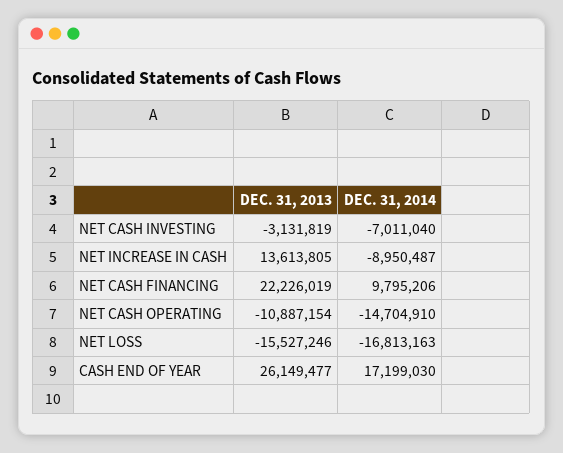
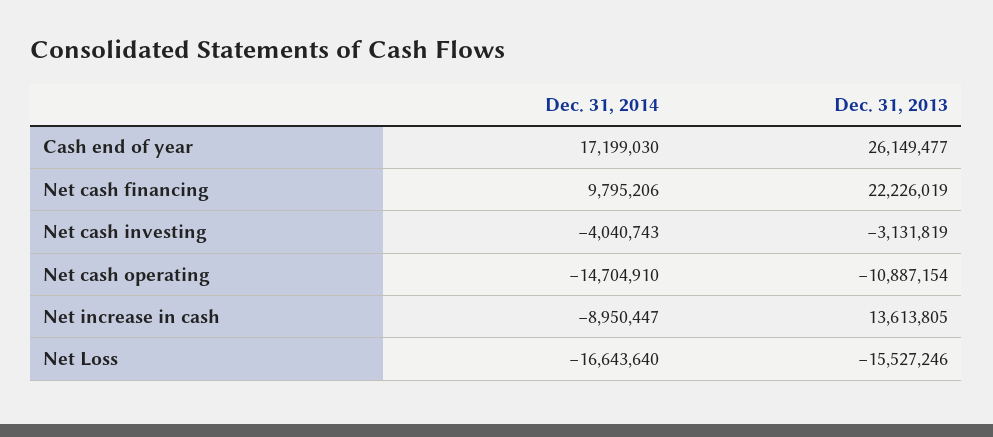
DEC. 31, 2014, NET CASH INVESTING: -7011040 -> -4040743
DEC. 31, 2014, NET INCREASE IN CASH: -8950487 -> -8950447
DEC. 31, 2014, NET LOSS: -16813163 -> -16643640

